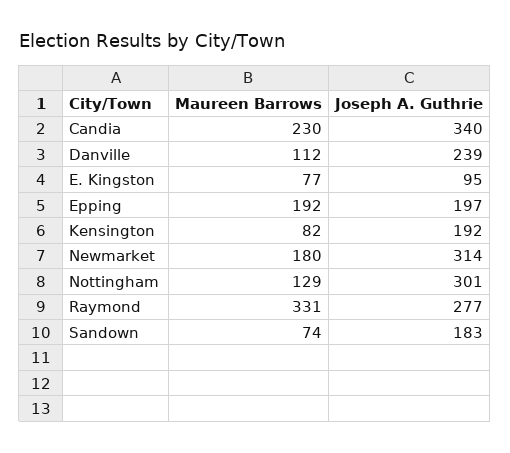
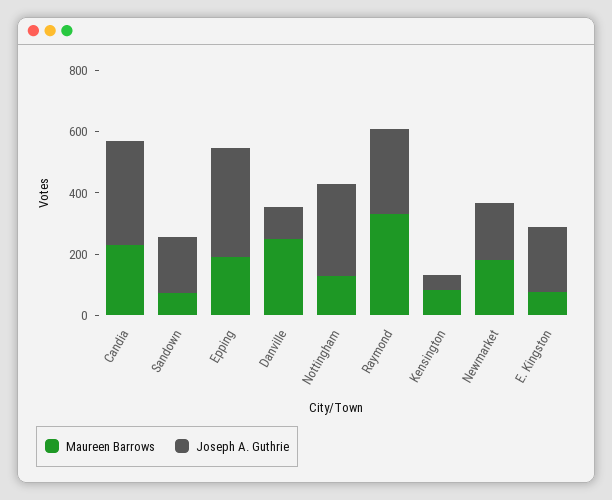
Maureen Barrows, Danville: 112 -> 250
Joseph A. Guthrie, Danville: 239 -> 100
Joseph A. Guthrie, E. Kingston: 95 -> 200
Joseph A. Guthrie, Epping: 197 -> 350
Joseph A. Guthrie, Kensington: 192 -> 50
Joseph A. Guthrie, Newmarket: 314 -> 200

